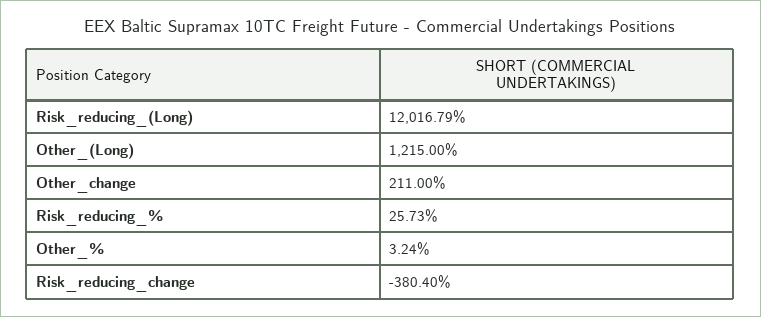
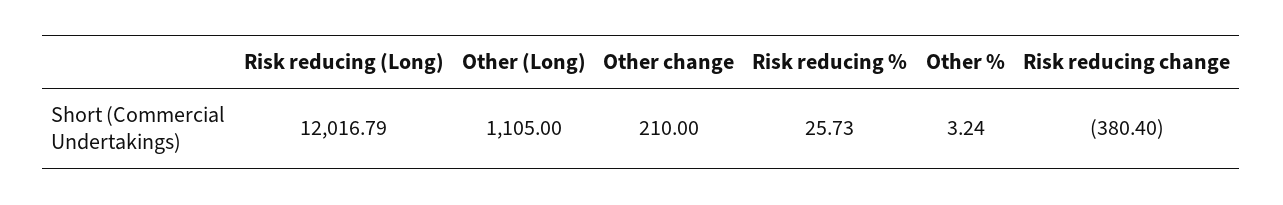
Other_(Long): 1215 -> 1105
Other_change: 211 -> 210

